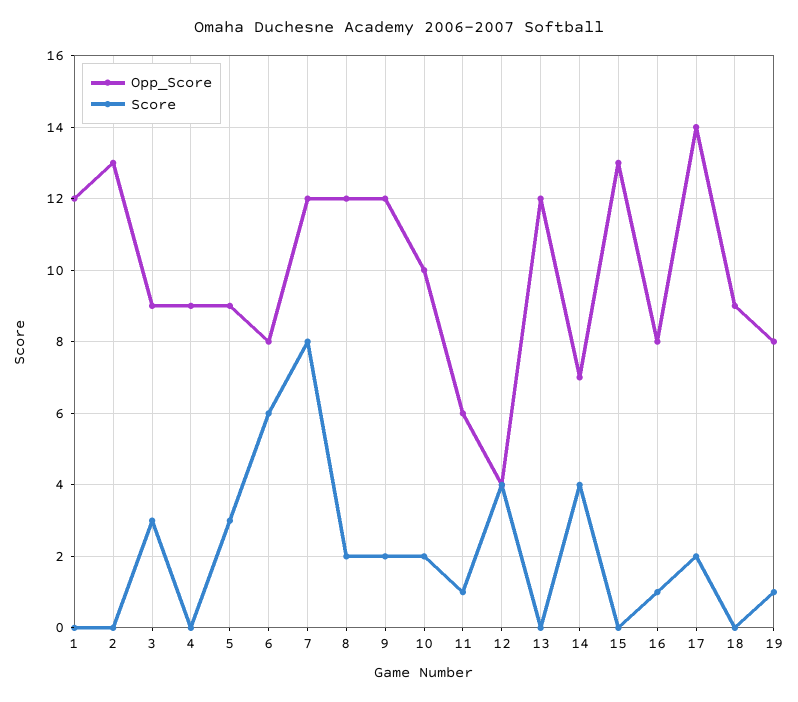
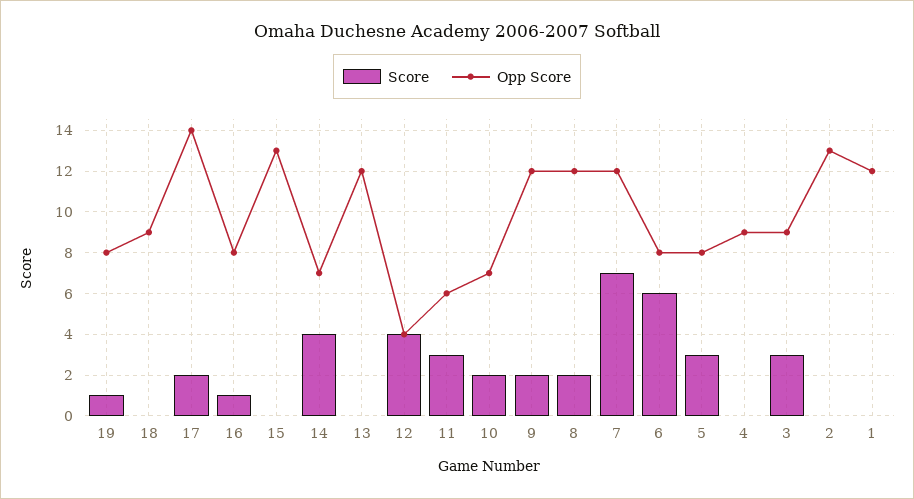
Opp_Score, 5: 9 -> 8
Score, 7: 8 -> 7
Opp_Score, 10: 10 -> 7
Score, 11: 1 -> 3

